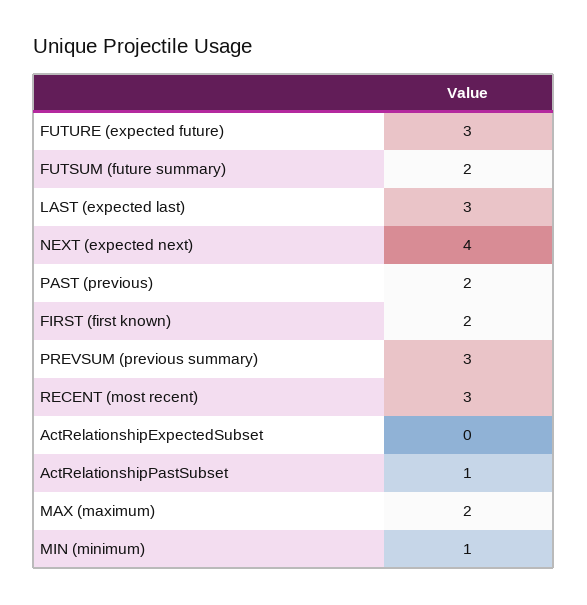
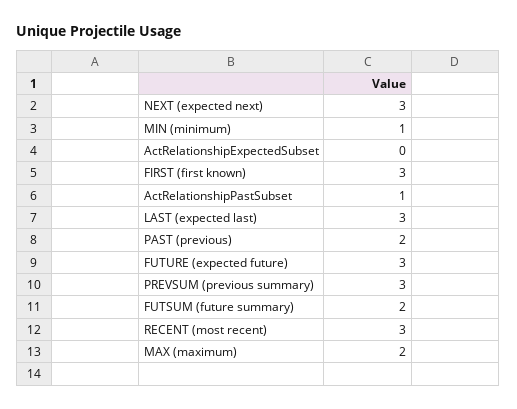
NEXT (expected next): 4 -> 3
FIRST (first known): 2 -> 3

